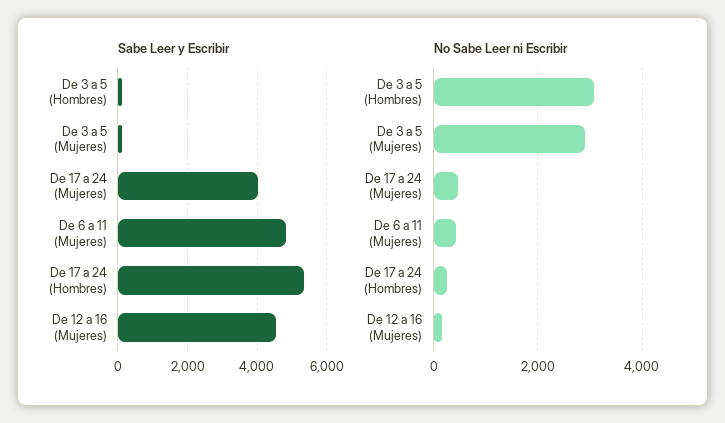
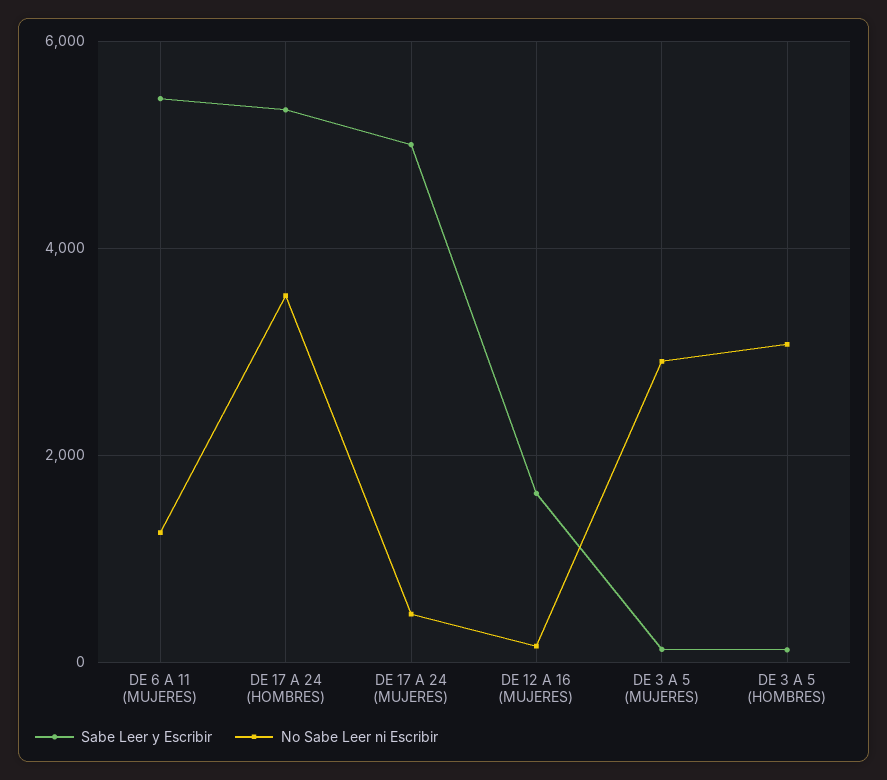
Sabe Leer y Escribir, De 17 a 24 (Mujeres): 4000 -> 5000
Sabe Leer y Escribir, De 6 a 11 (Mujeres): 4800 -> 5400
Sabe Leer y Escribir, De 12 a 16 (Mujeres): 4600 -> 1600
No Sabe Leer ni Escribir, De 6 a 11 (Mujeres): 400 -> 1200
No Sabe Leer ni Escribir, De 17 a 24 (Hombres): 200 -> 3600

